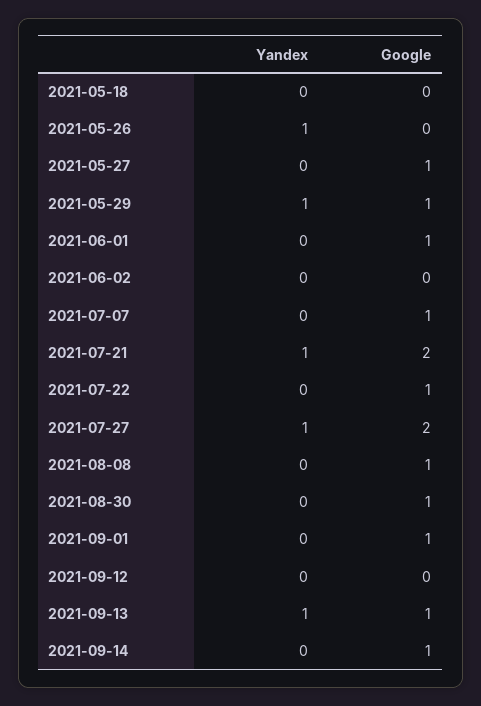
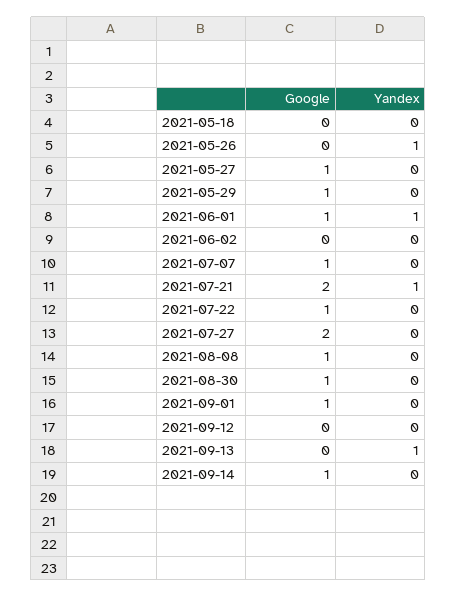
Yandex, 2021-05-29: 1 -> 0
Yandex, 2021-06-01: 0 -> 1
Yandex, 2021-07-27: 1 -> 0
Google, 2021-09-13: 1 -> 0

